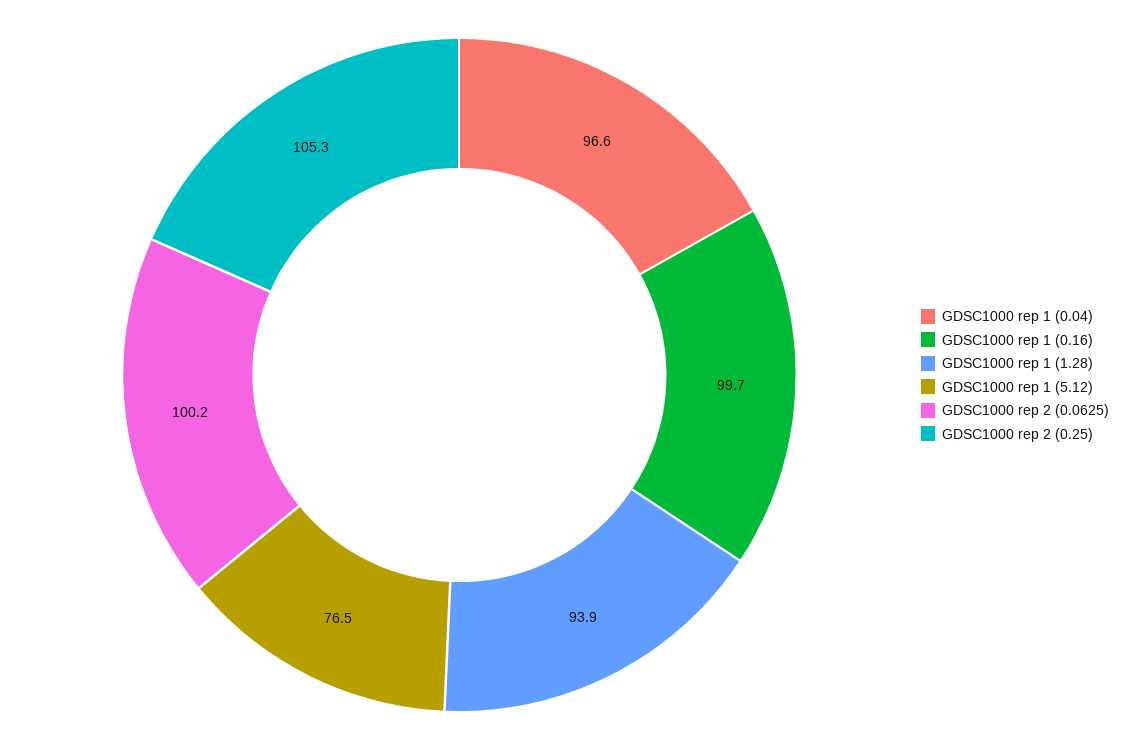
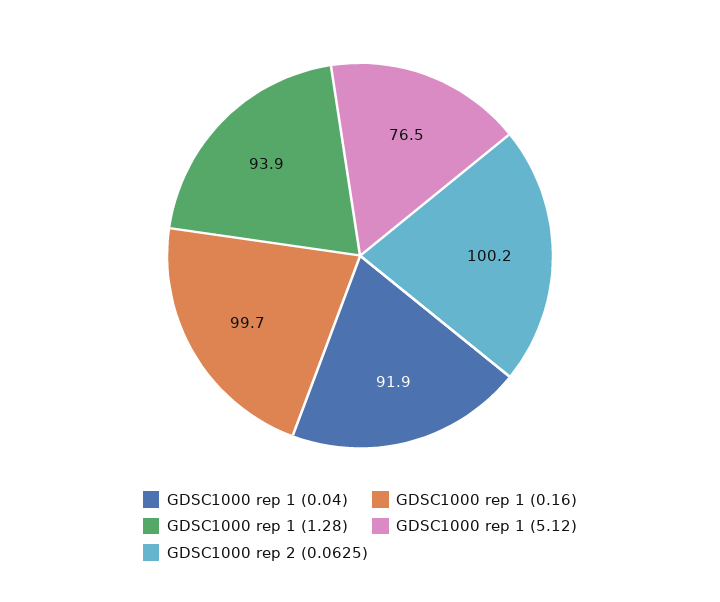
GDSC1000 rep 1 (0.04): 96.6 -> 91.9
GDSC1000 rep 2 (0.25): 105.3 -> none

